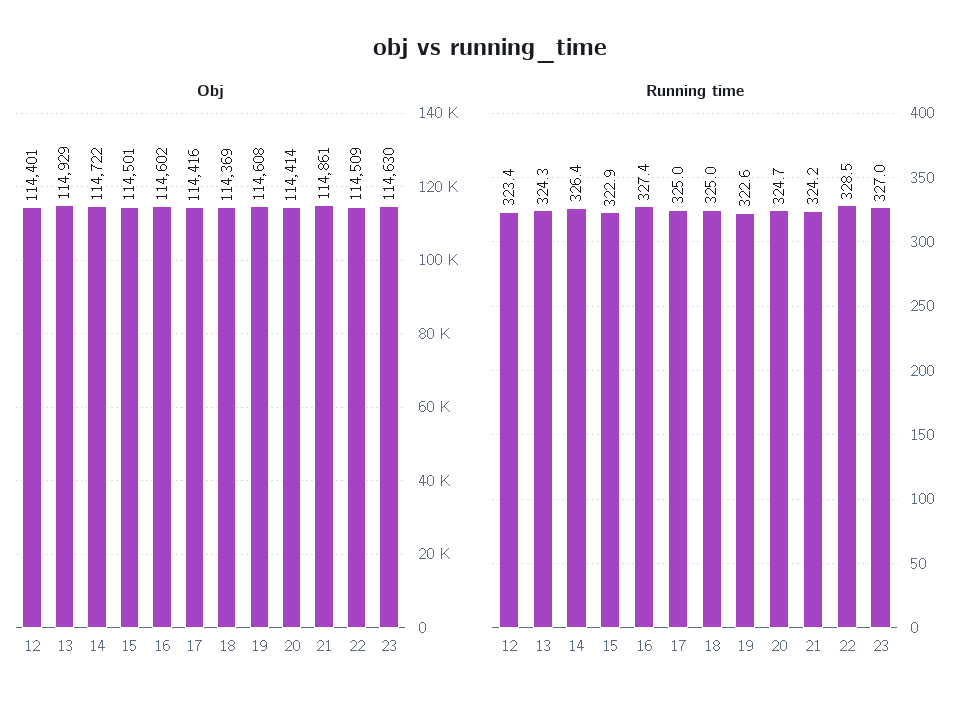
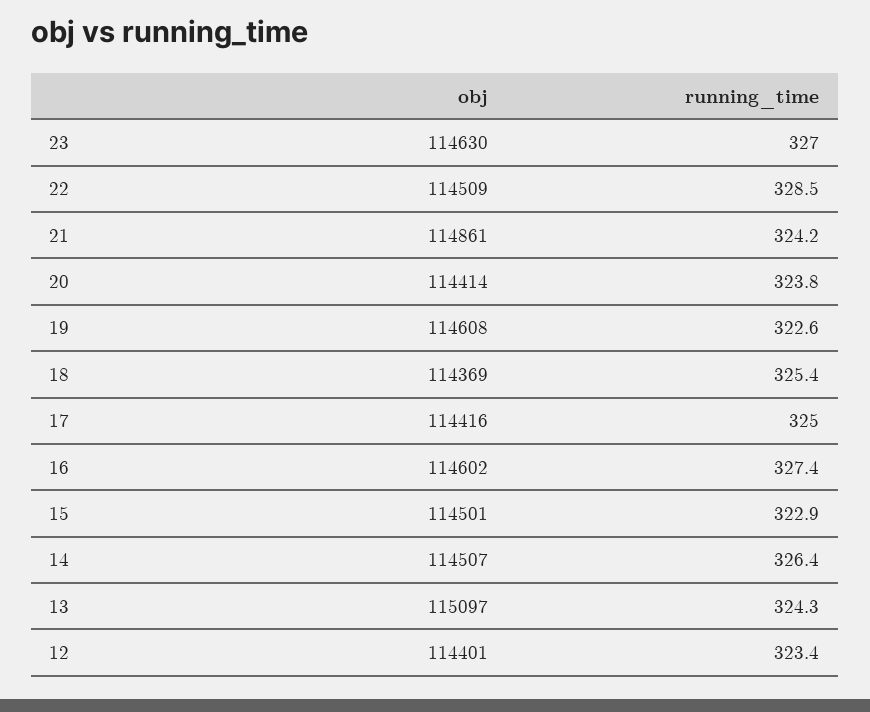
Obj, 13: 114929 -> 115097
Obj, 14: 114722 -> 114507
Running time, 18: 325 -> 325.4
Running time, 20: 324.7 -> 323.8

